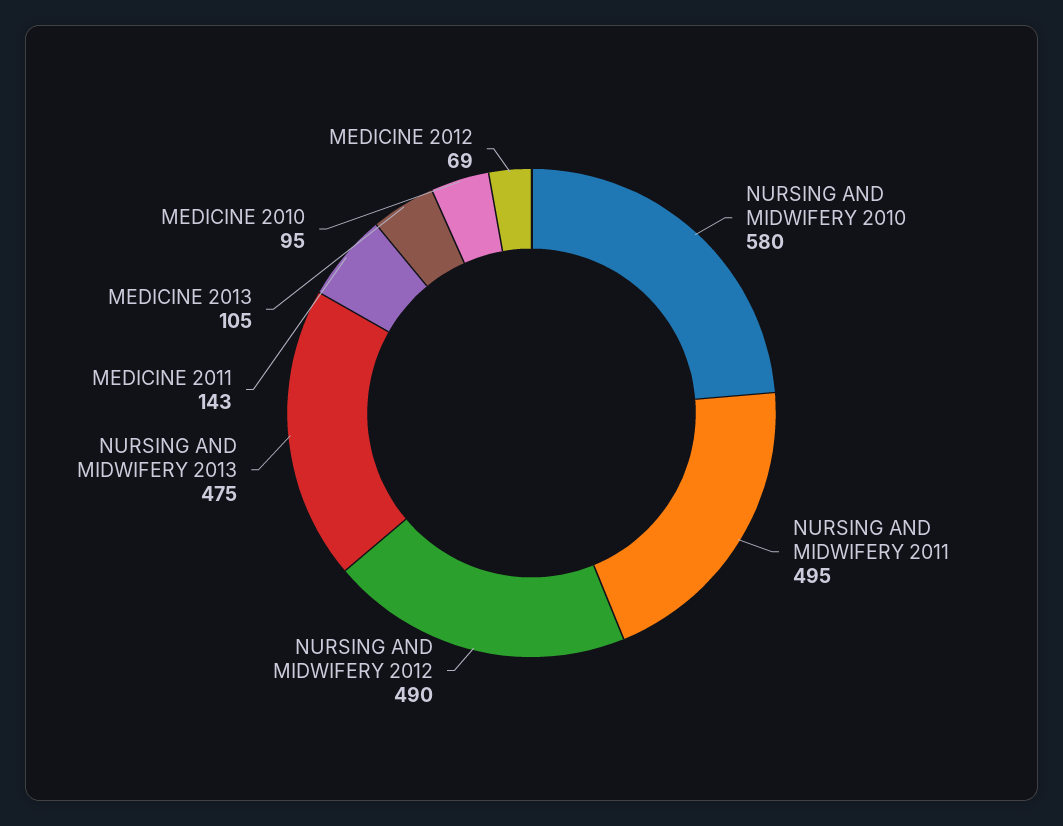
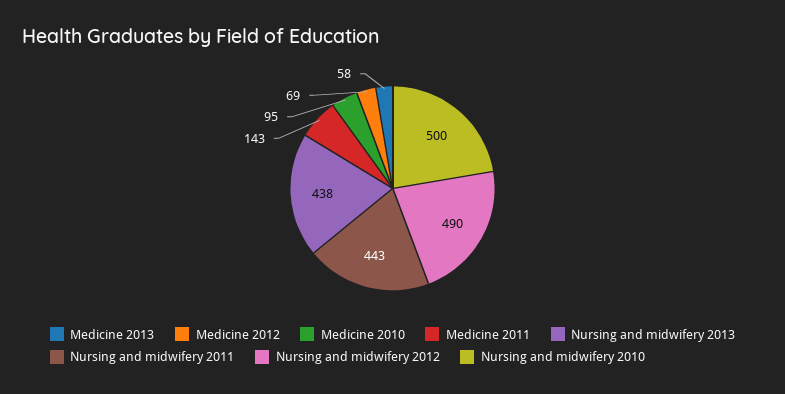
NURSING AND MIDWIFERY 2010: 580 -> 500
NURSING AND MIDWIFERY 2011: 495 -> 443
NURSING AND MIDWIFERY 2013: 475 -> 438
MEDICINE 2013: 105 -> 58

